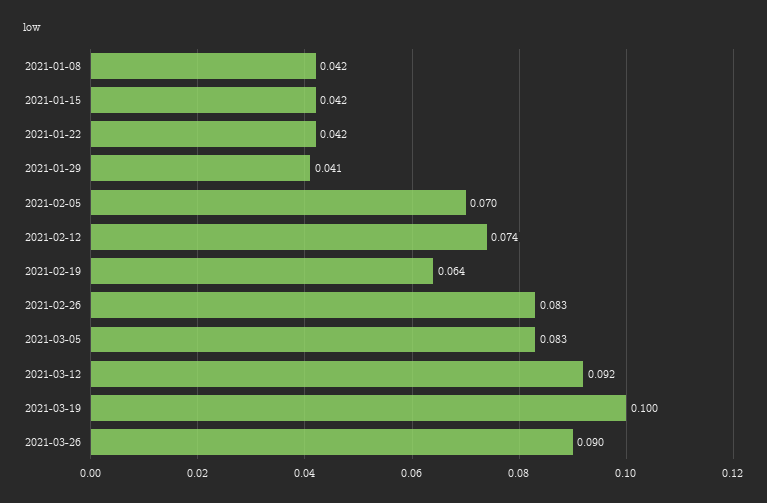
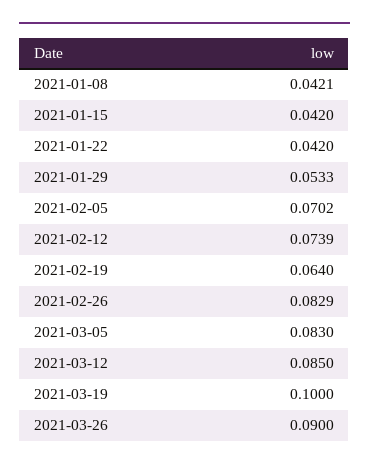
2021-01-29: 0.041 -> 0.0533
2021-03-12: 0.092 -> 0.085

